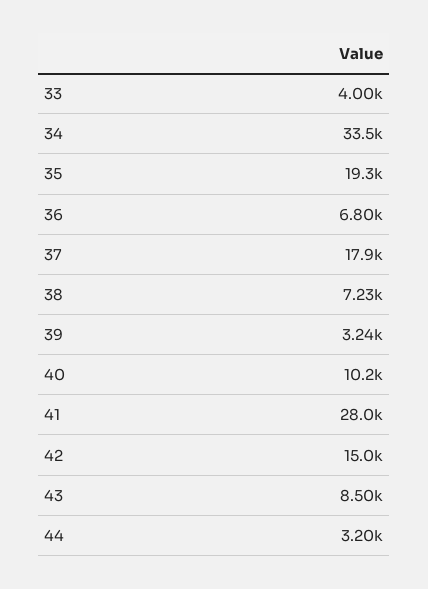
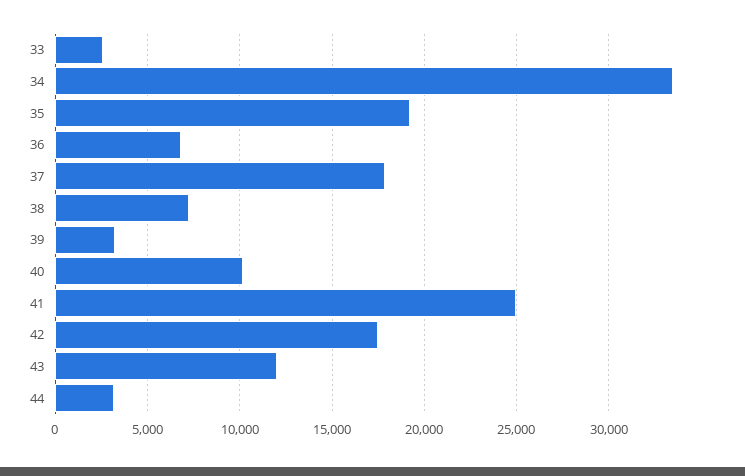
33: 4000 -> 2500
41: 28000 -> 25000
42: 15000 -> 17500
43: 8500 -> 12000

